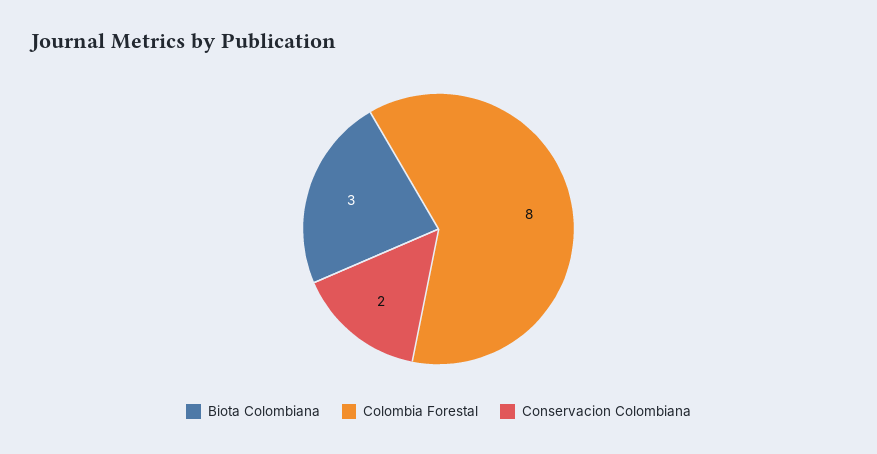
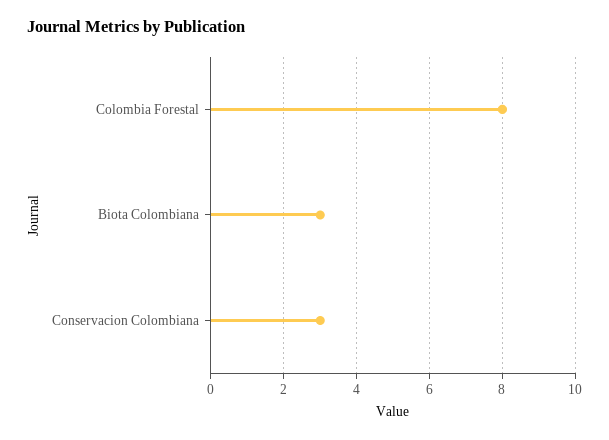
Conservacion Colombiana: 2 -> 3

